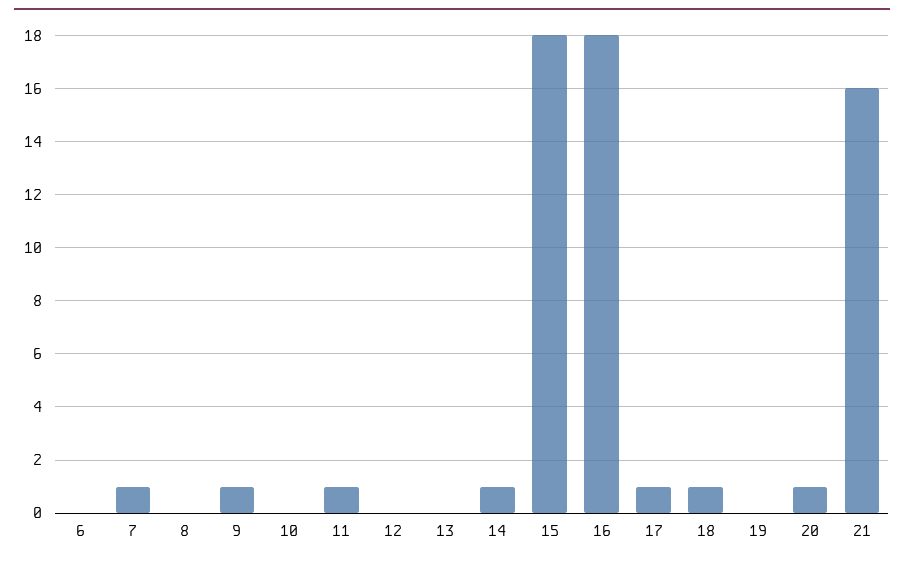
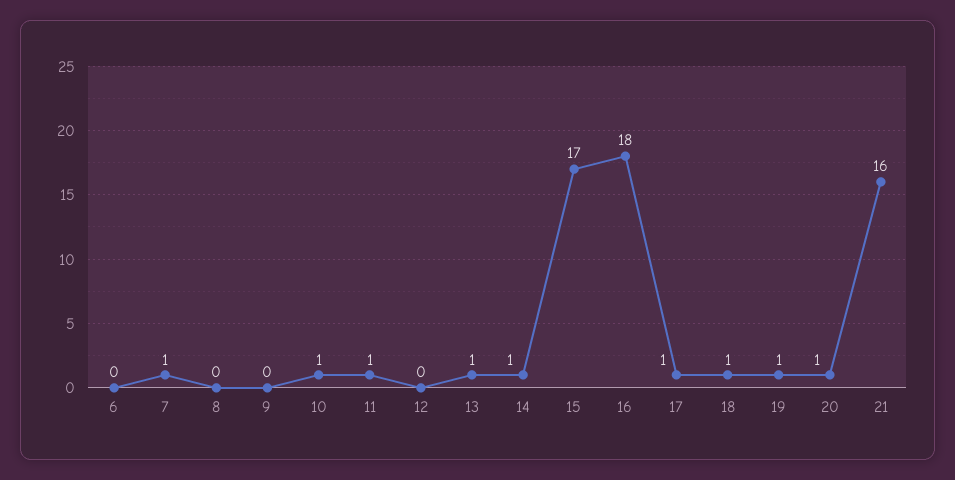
9: 1 -> 0
10: 0 -> 1
13: 0 -> 1
15: 18 -> 17
19: 0 -> 1

